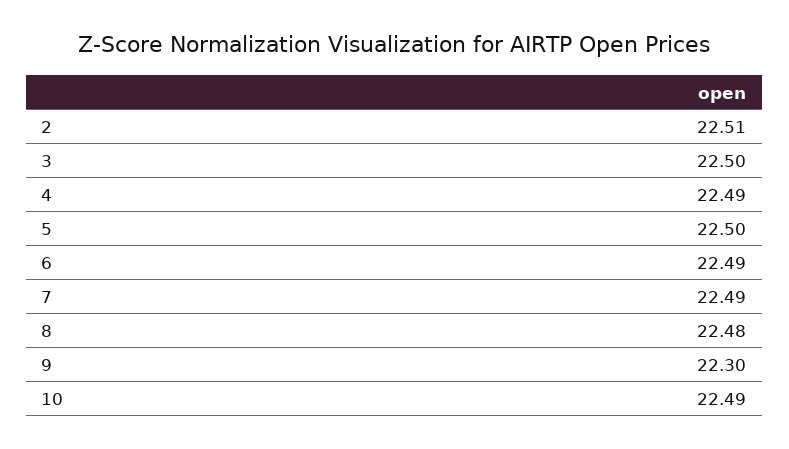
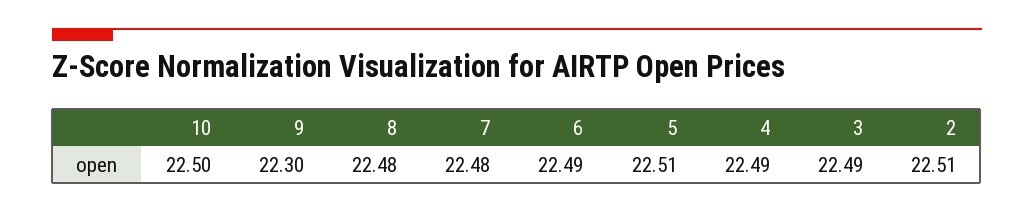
3: 22.5 -> 22.49
5: 22.5 -> 22.51
7: 22.49 -> 22.48
10: 22.49 -> 22.5

